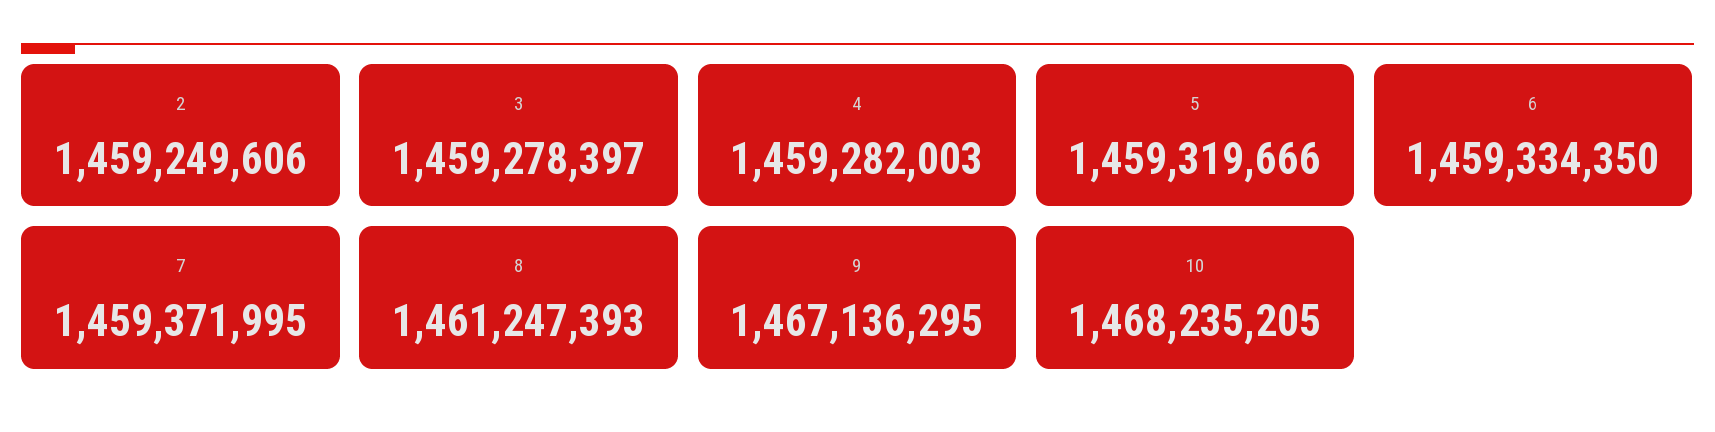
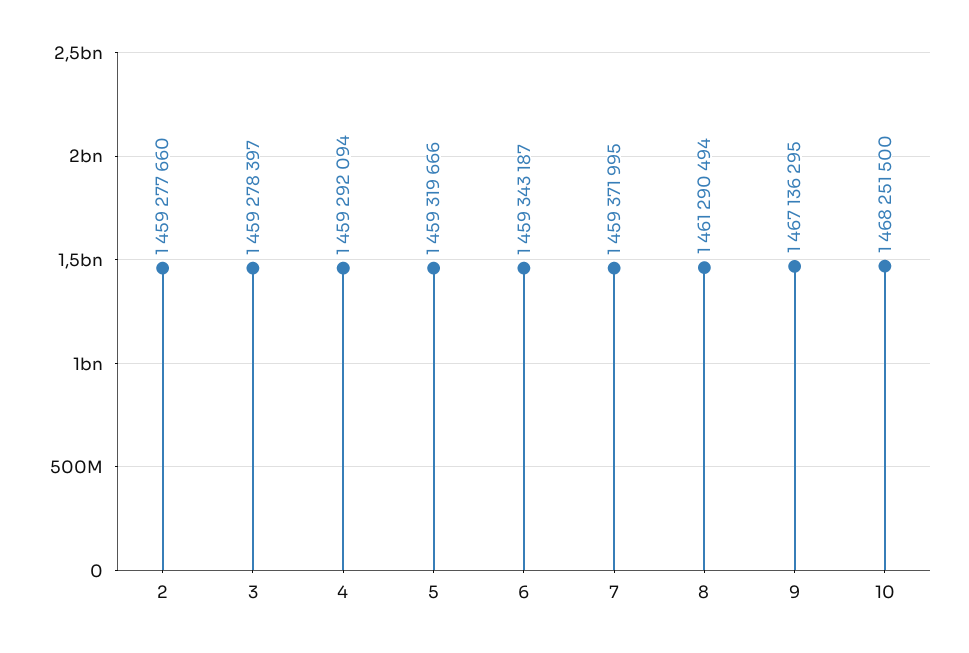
2: 1459249606 -> 1459277660
4: 1459282003 -> 1459292094
6: 1459334350 -> 1459343187
8: 1461247393 -> 1461290494
10: 1468235205 -> 1468251500

